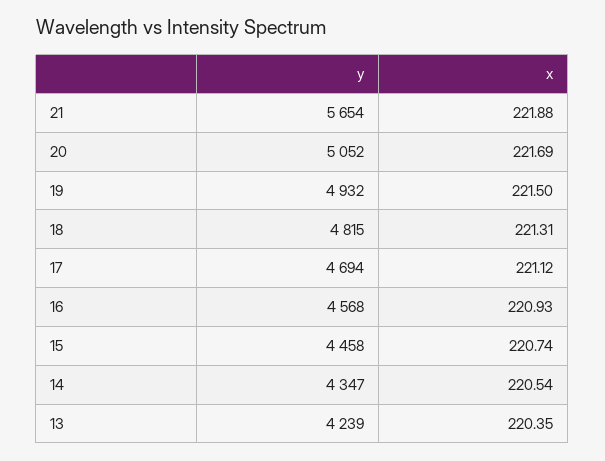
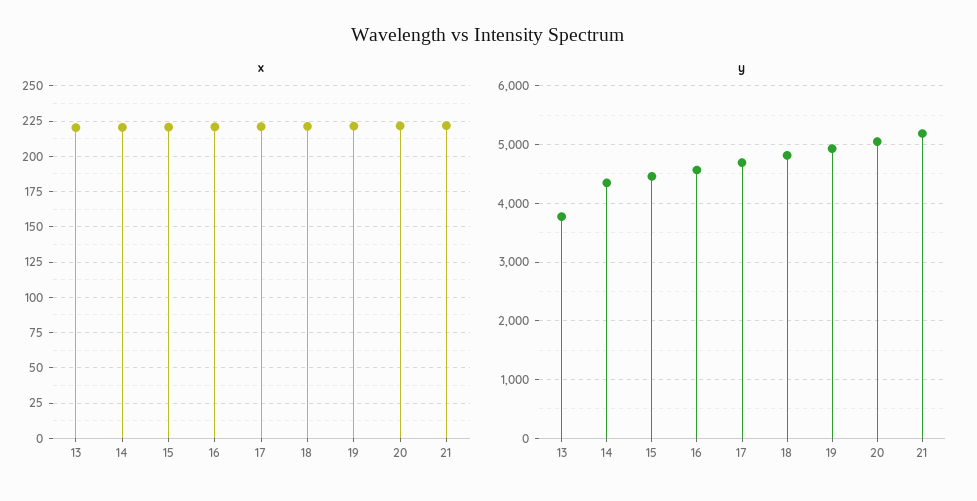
y, 21: 5654 -> 5200
y, 13: 4239 -> 3800

